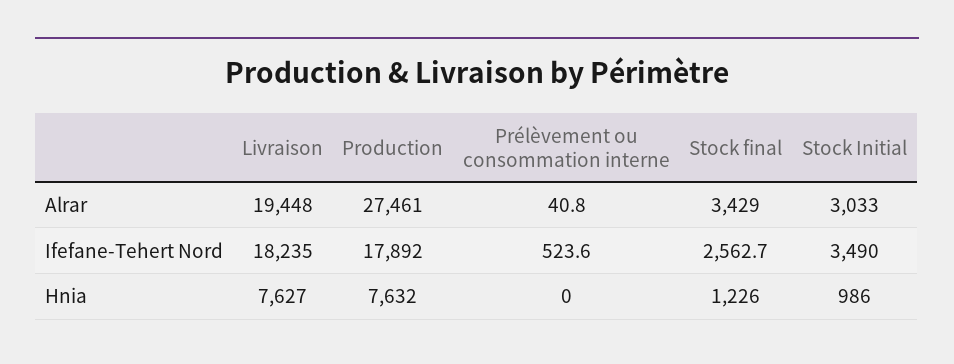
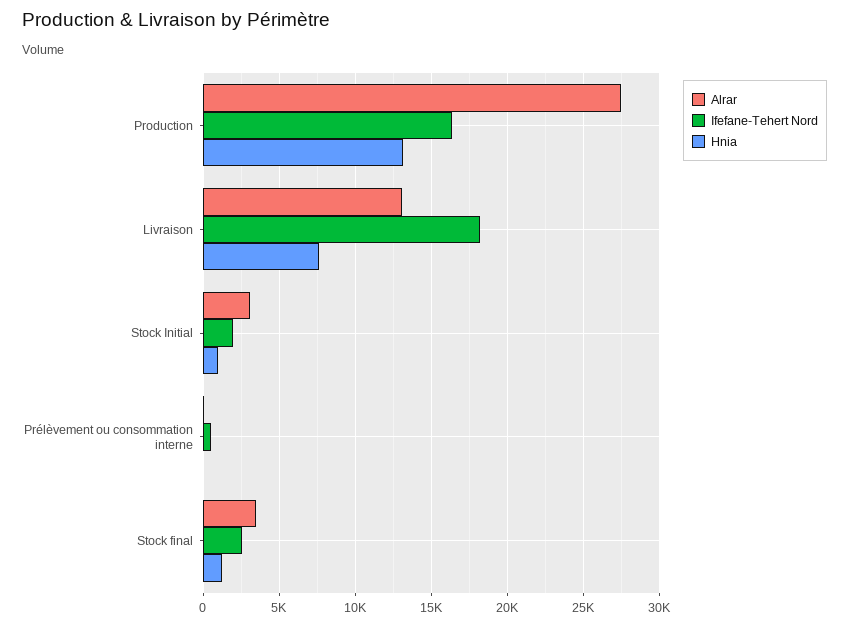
Alrar, Livraison: 19448 -> 13000
Ifefane-Tehert Nord, Production: 17892 -> 16500
Ifefane-Tehert Nord, Stock Initial: 3490 -> 2000
Hnia, Production: 7632 -> 13000

